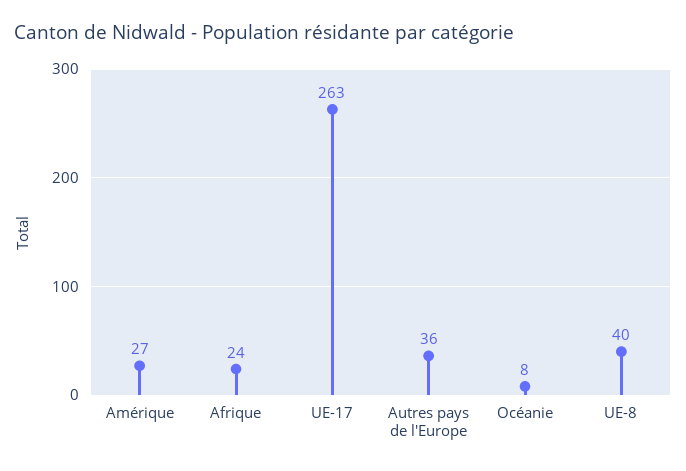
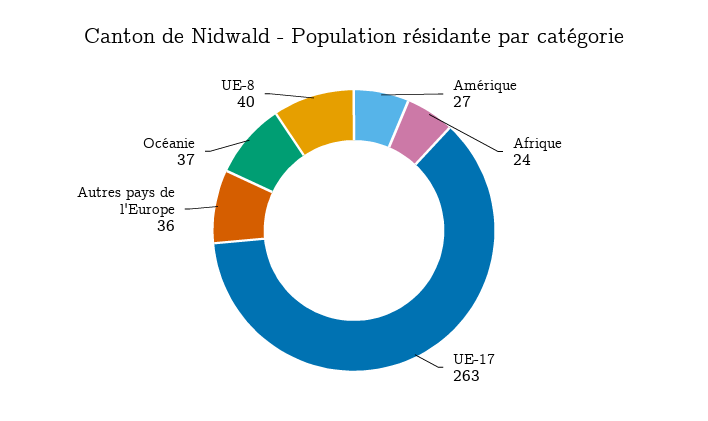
Océanie: 8 -> 37

